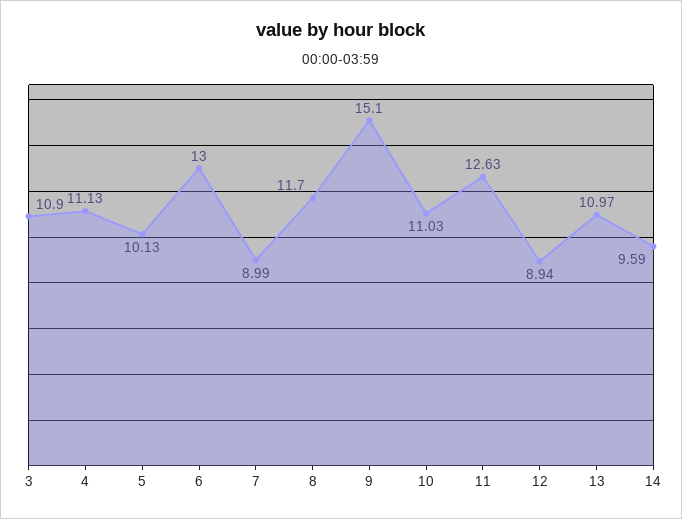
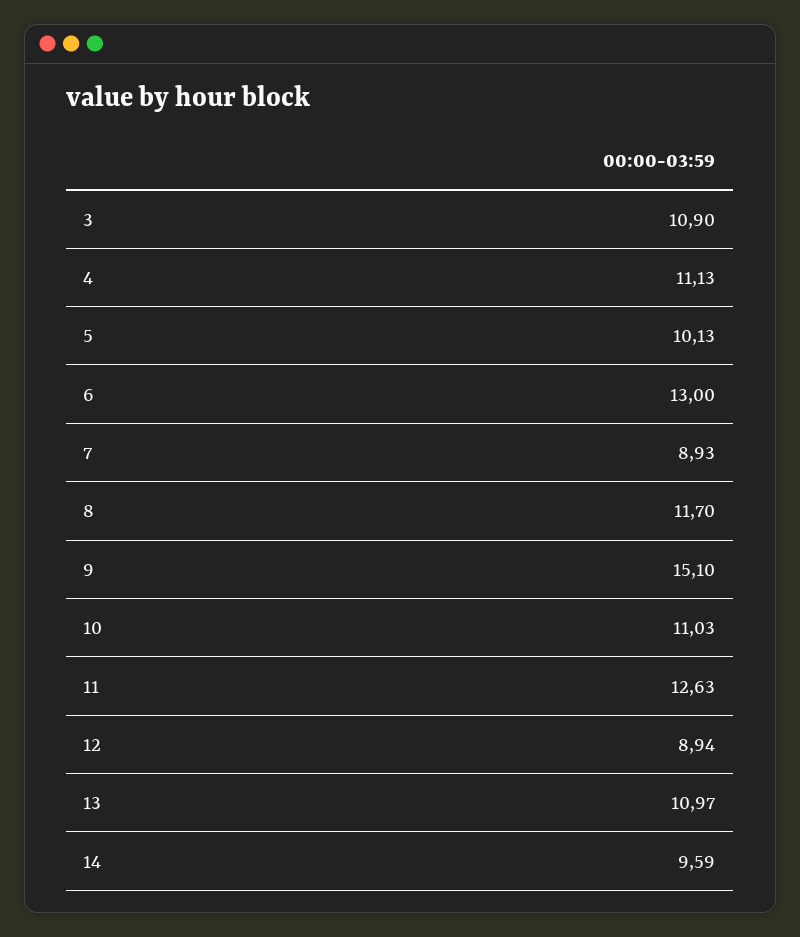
7: 8.99 -> 8.93

